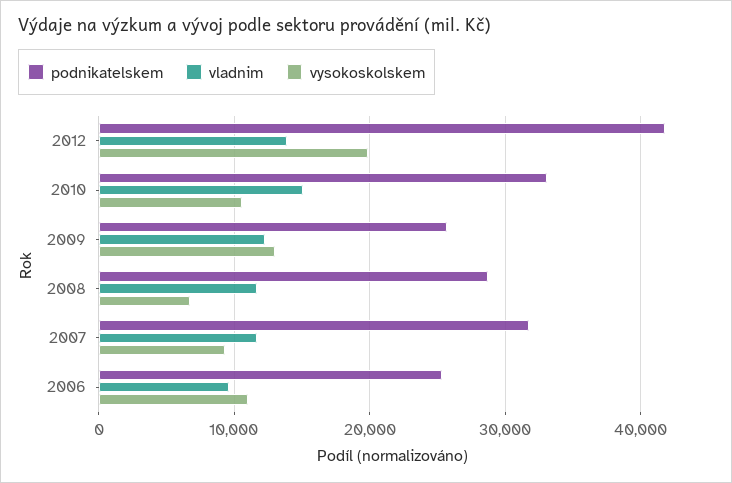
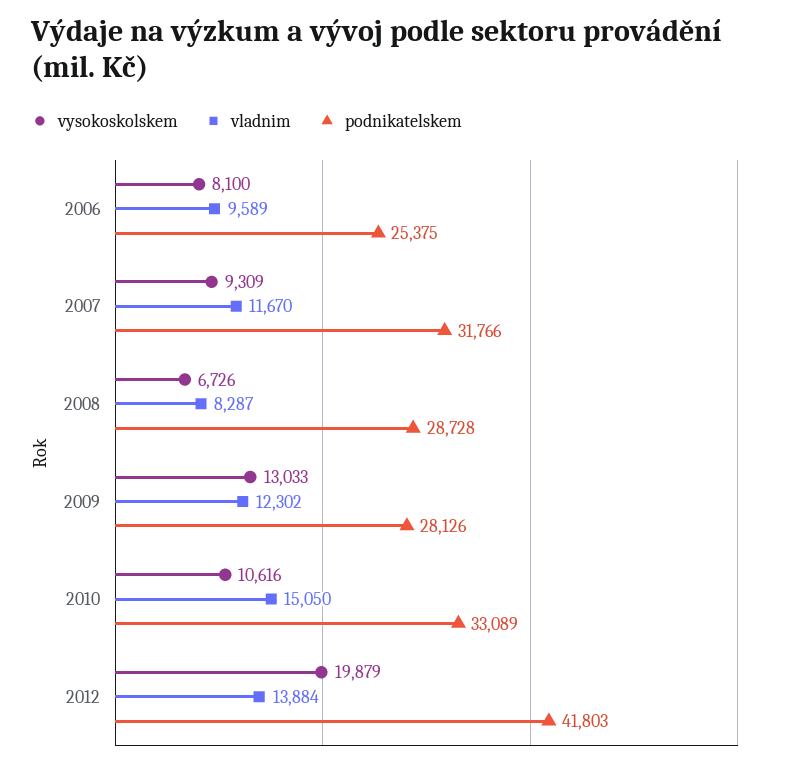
podnikatelskem, 2009: 26000 -> 28126
vladnim, 2008: 12000 -> 8287
vysokoskolskem, 2006: 11000 -> 8100

